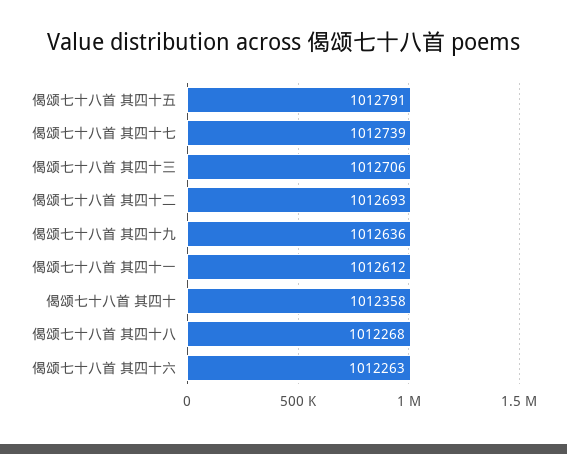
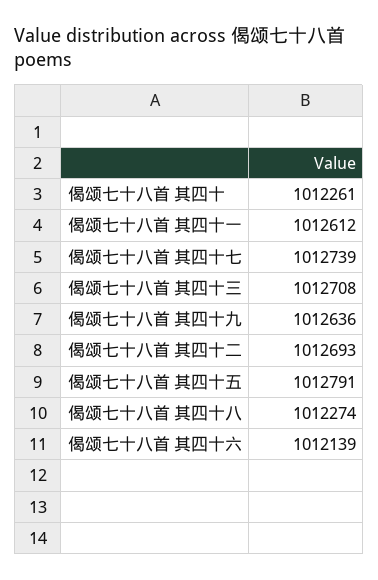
偈颂七十八首 其四十三: 1012706 -> 1012708
偈颂七十八首 其四十: 1012358 -> 1012261
偈颂七十八首 其四十八: 1012268 -> 1012274
偈颂七十八首 其四十六: 1012263 -> 1012139

